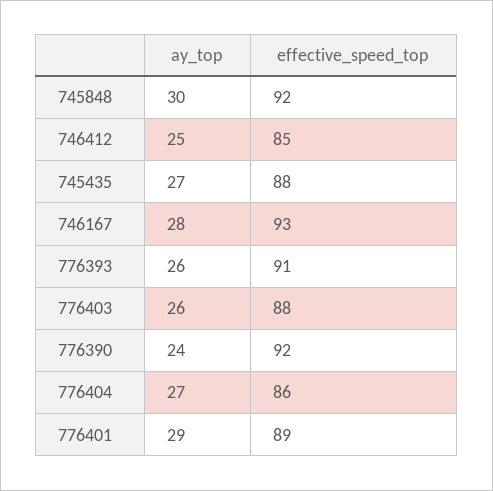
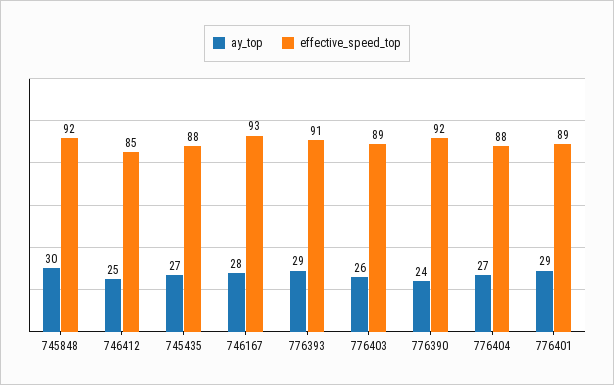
ay_top, 776393: 26 -> 29
effective_speed_top, 776403: 88 -> 89
effective_speed_top, 776404: 86 -> 88

